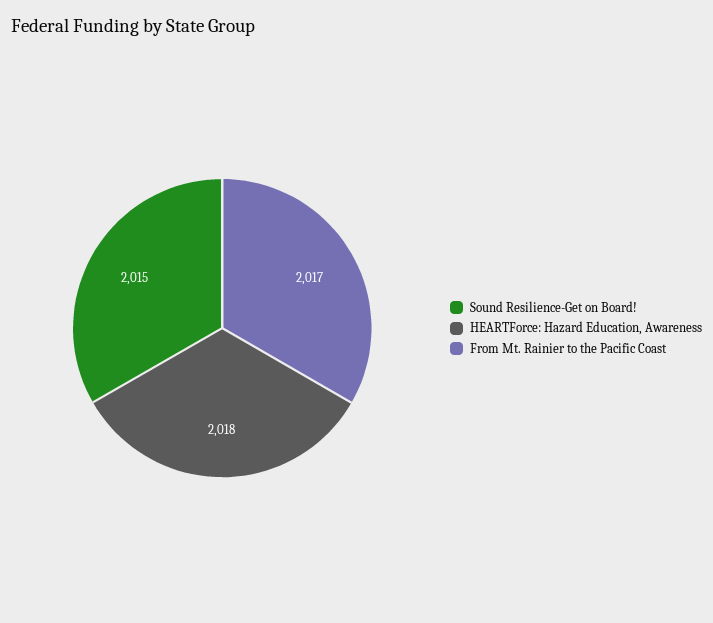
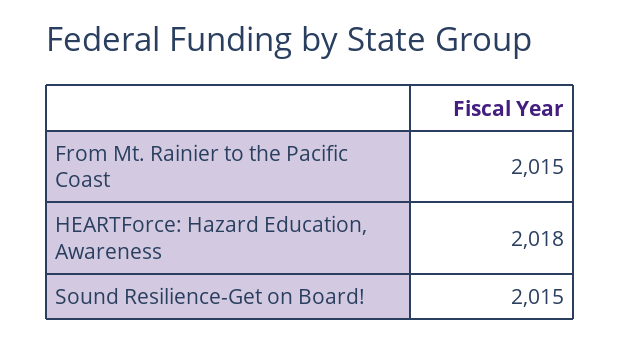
From Mt. Rainier to the Pacific Coast: 2017 -> 2015

